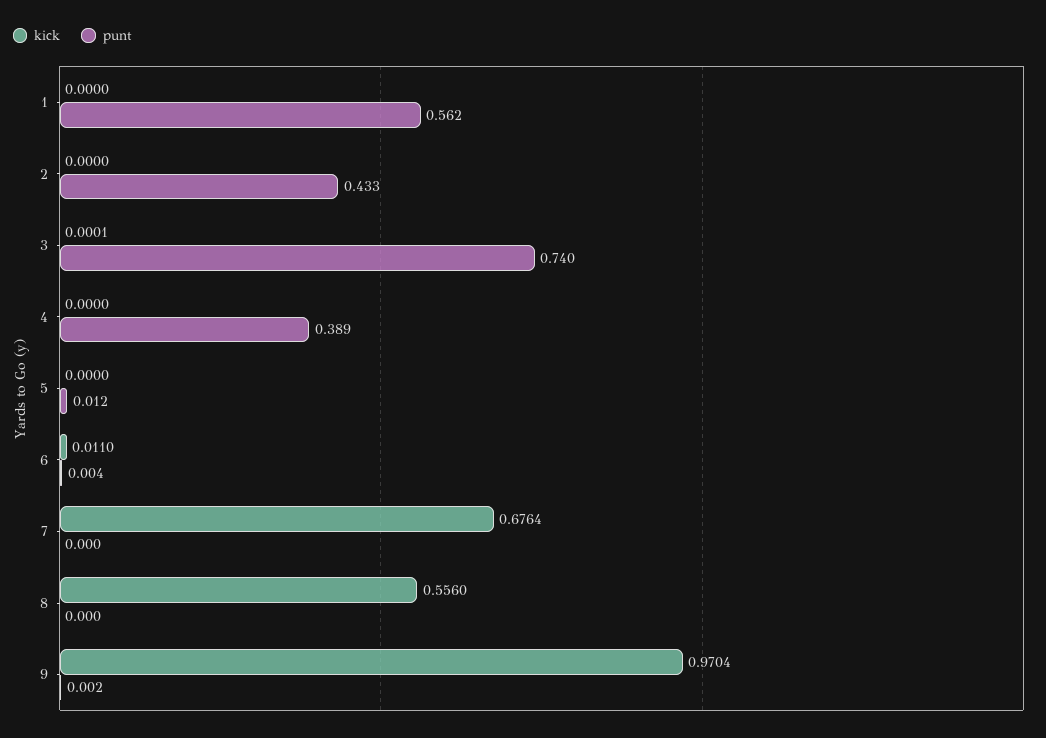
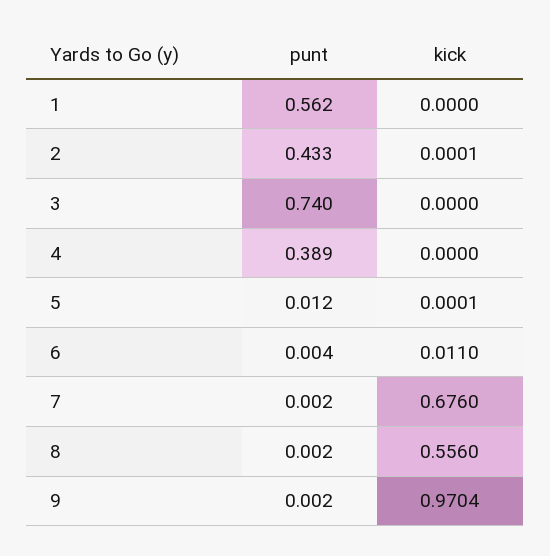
kick, 2: 0 -> 0.0001
kick, 3: 0.0001 -> 0
kick, 5: 0 -> 0.0001
kick, 7: 0.6764 -> 0.676
punt, 7: 0 -> 0.002
punt, 8: 0 -> 0.002

